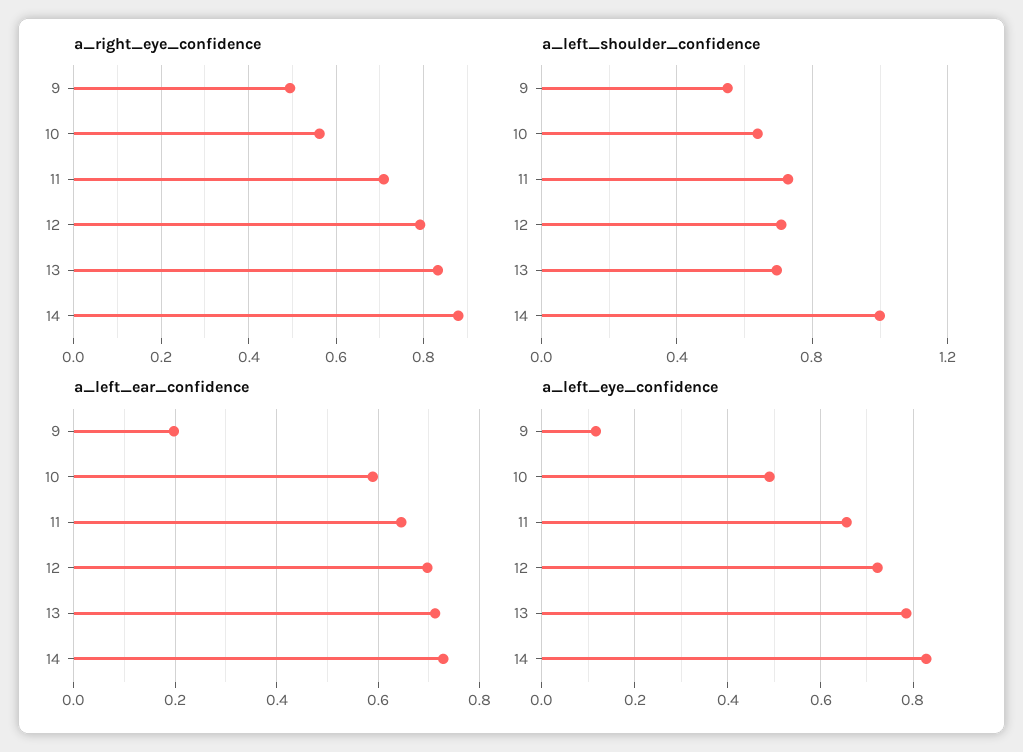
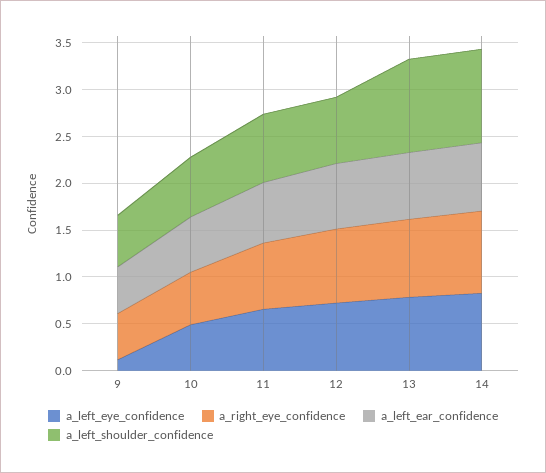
a_left_shoulder_confidence, 13: 0.7 -> 1
a_left_ear_confidence, 9: 0.2 -> 0.5

